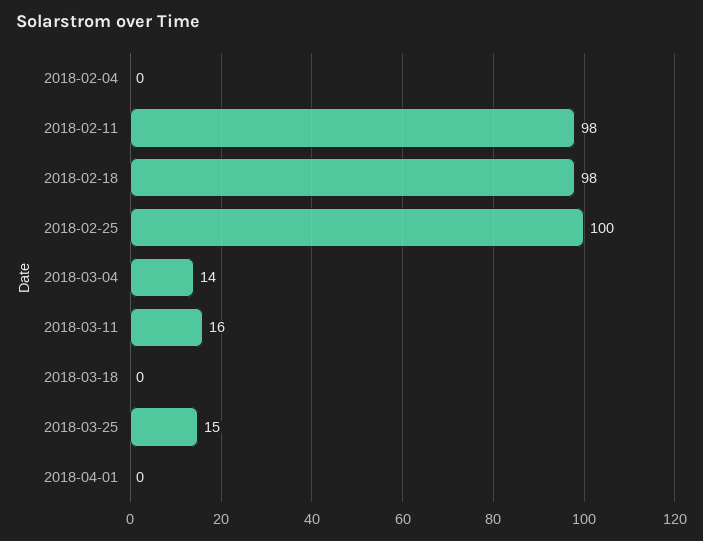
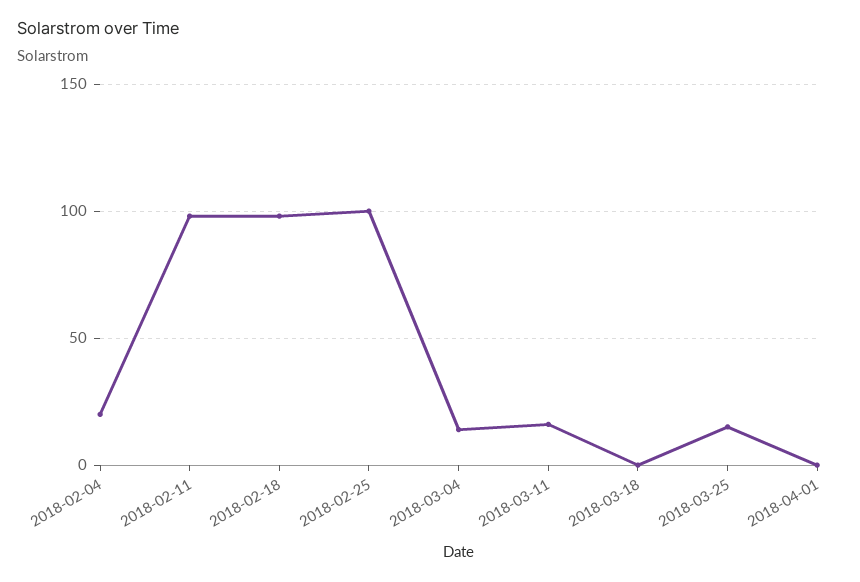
2018-02-04: 0 -> 20

